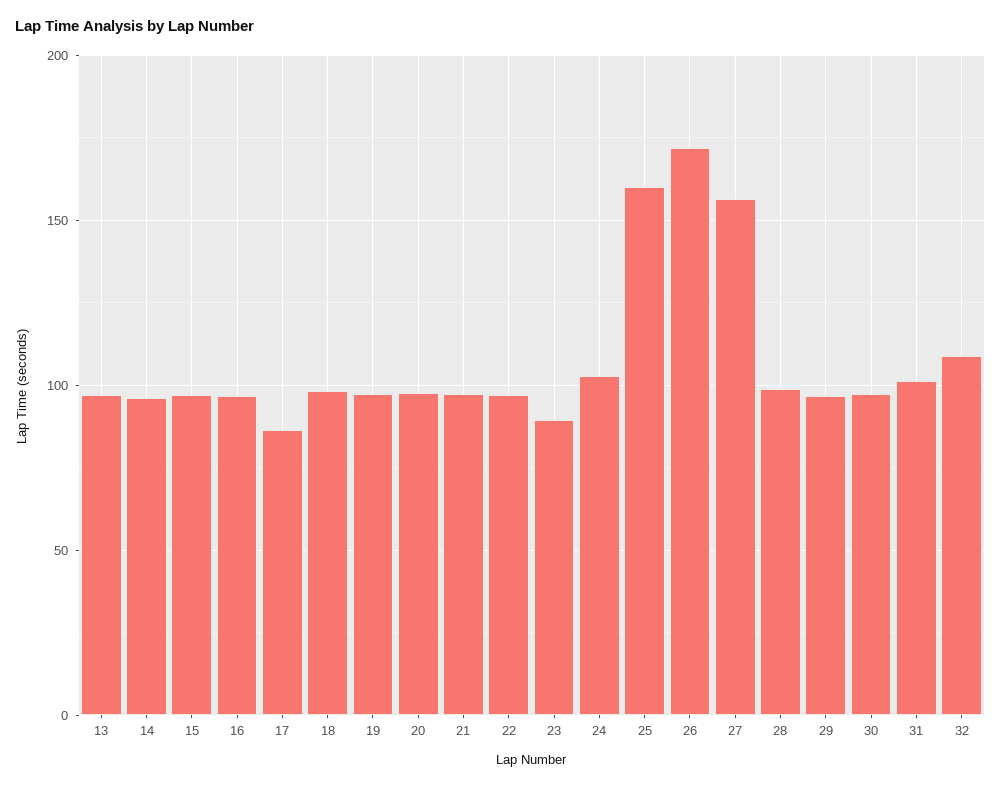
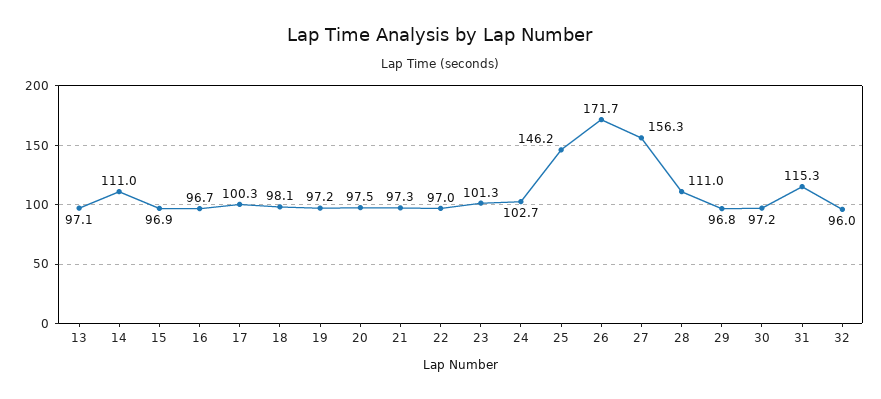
14: 95 -> 111
17: 85 -> 100.3
23: 90 -> 101.3
25: 160 -> 146.2
28: 100 -> 111
31: 100 -> 115.3
32: 110 -> 96

